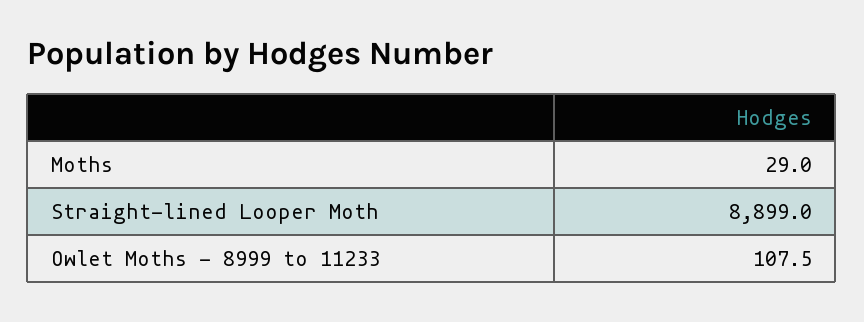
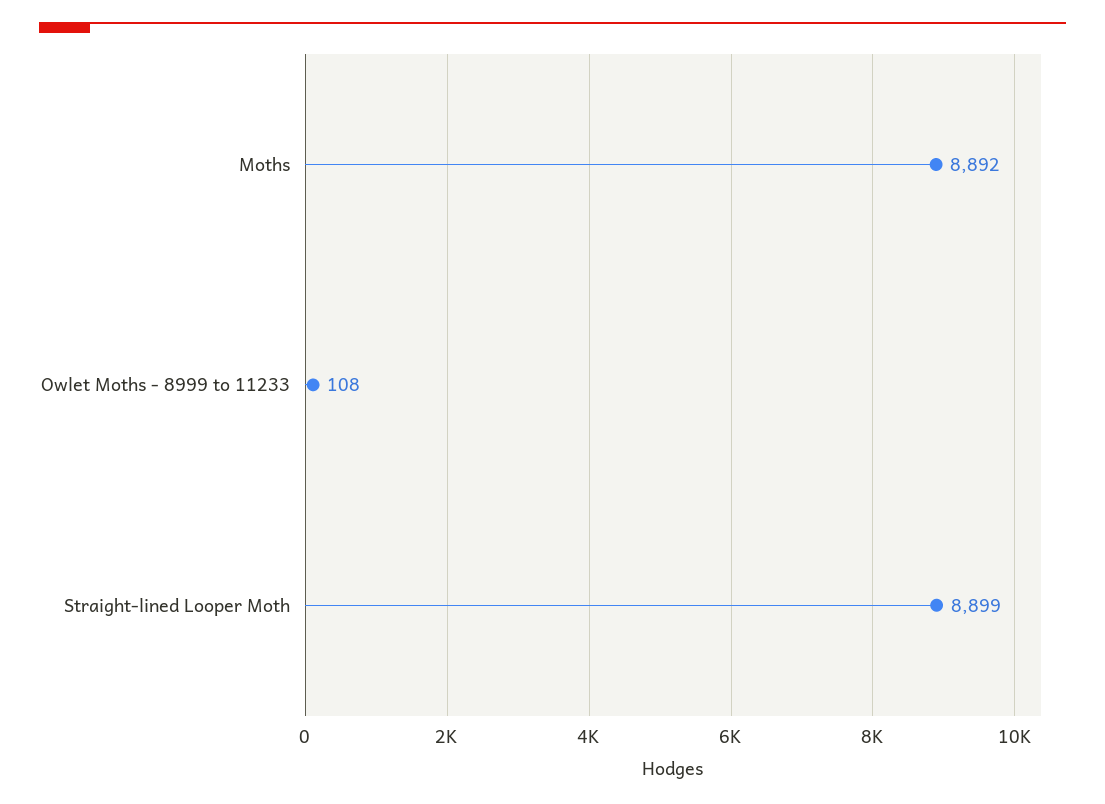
Moths: 29 -> 8892

